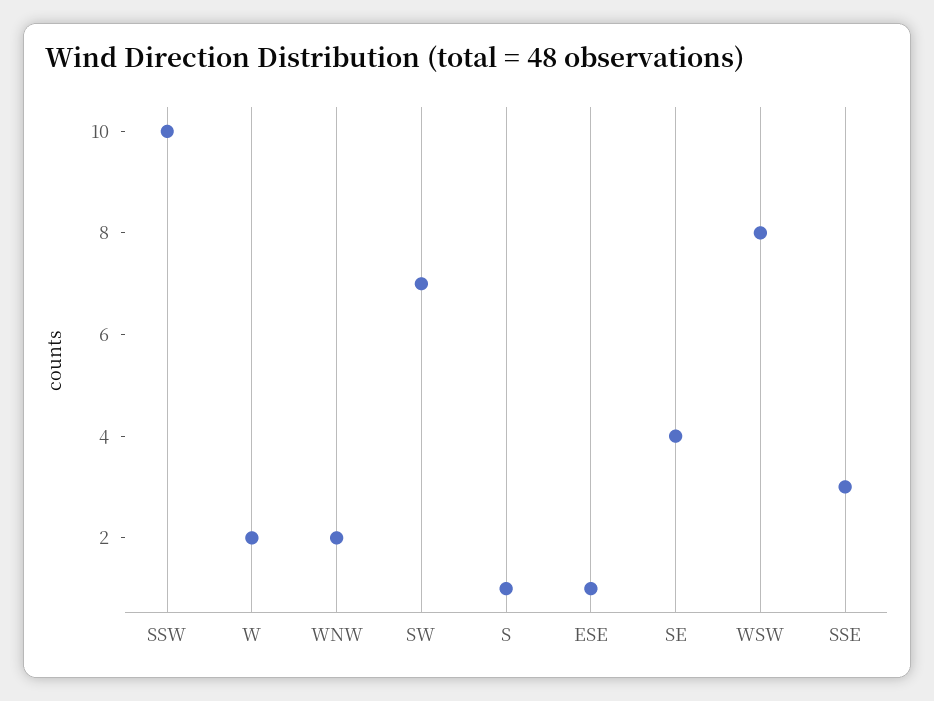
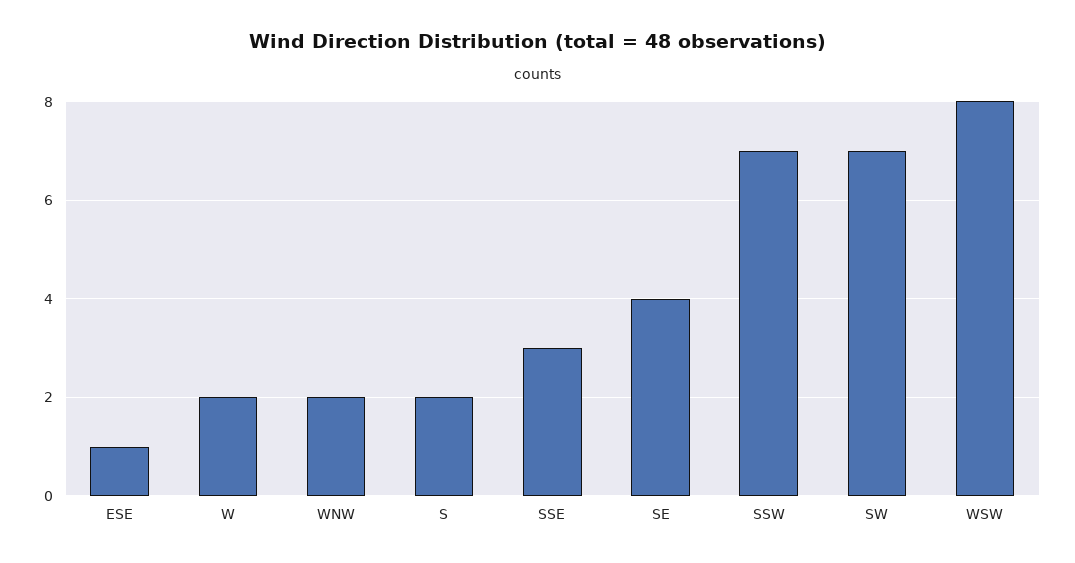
SSW: 10 -> 7
S: 1 -> 2

